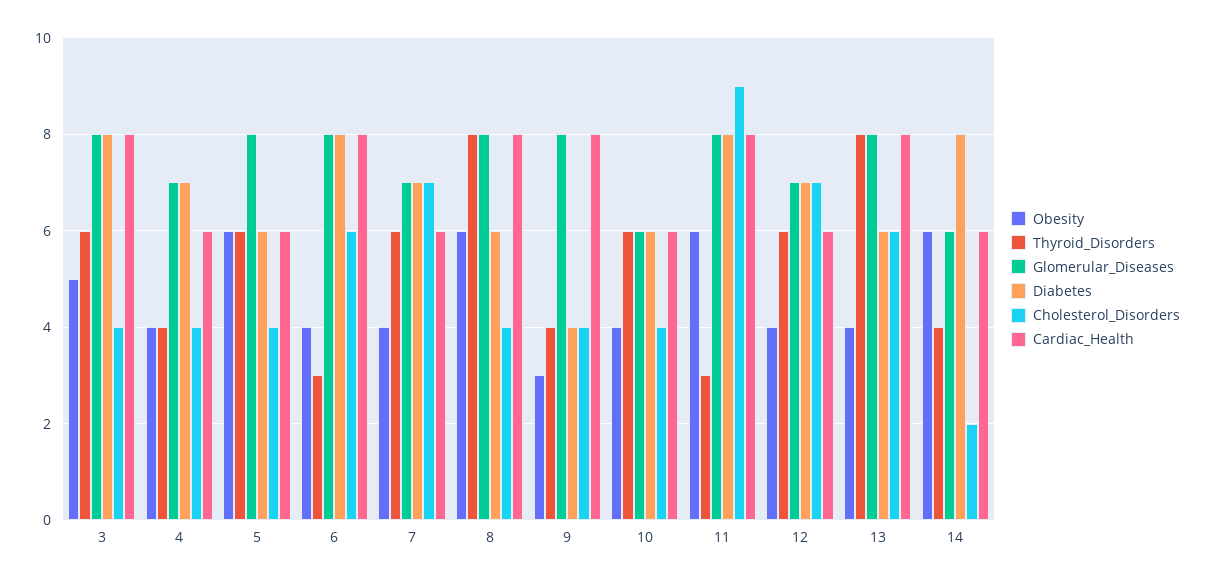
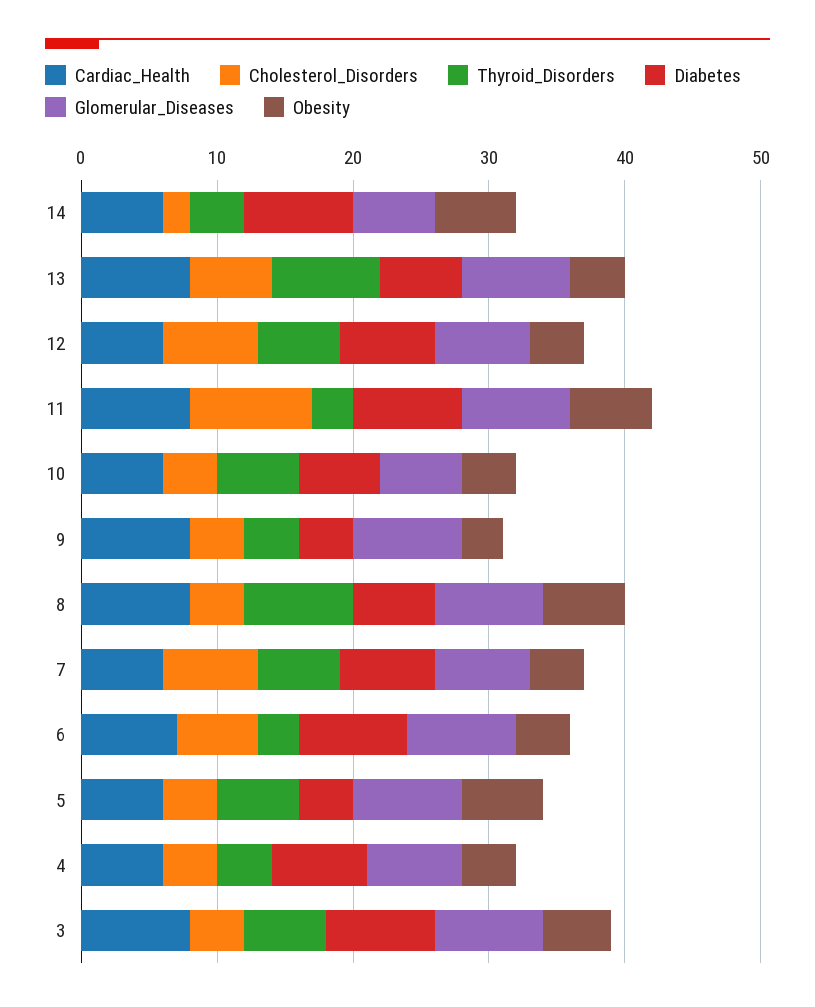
Diabetes, 5: 6 -> 4
Cardiac_Health, 6: 8 -> 7

